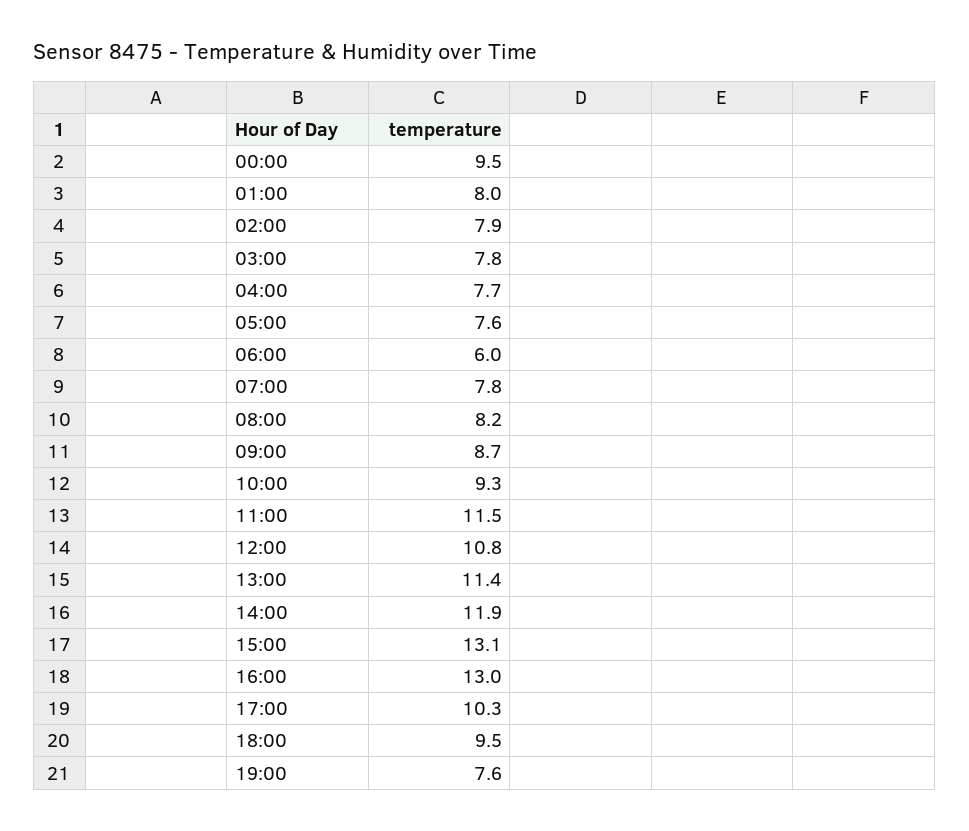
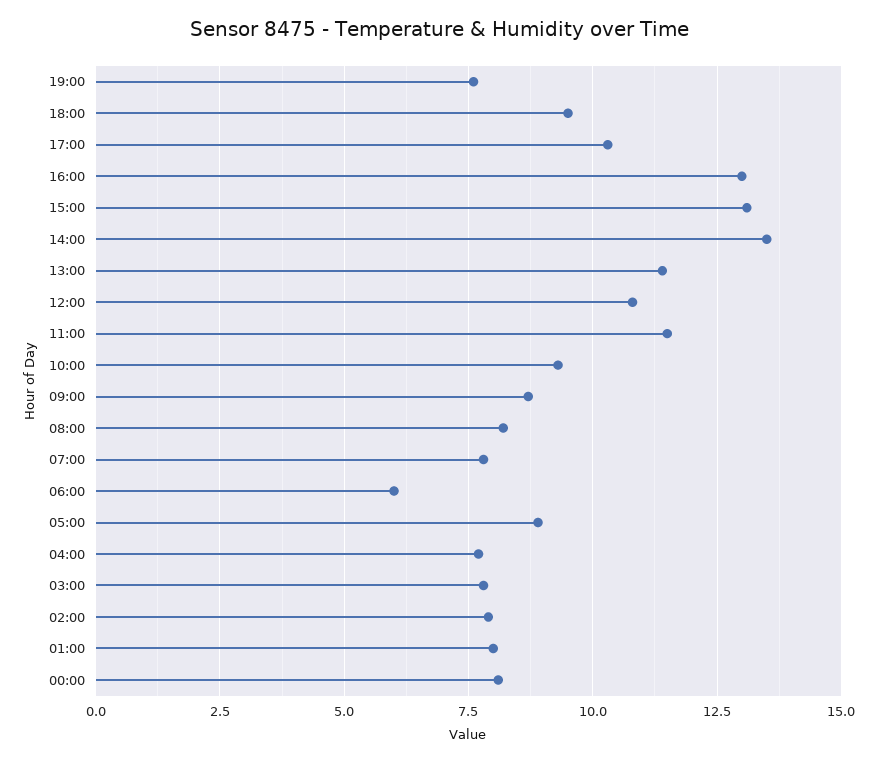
00:00: 9.5 -> 8
05:00: 7.6 -> 9
14:00: 11.9 -> 13.5

